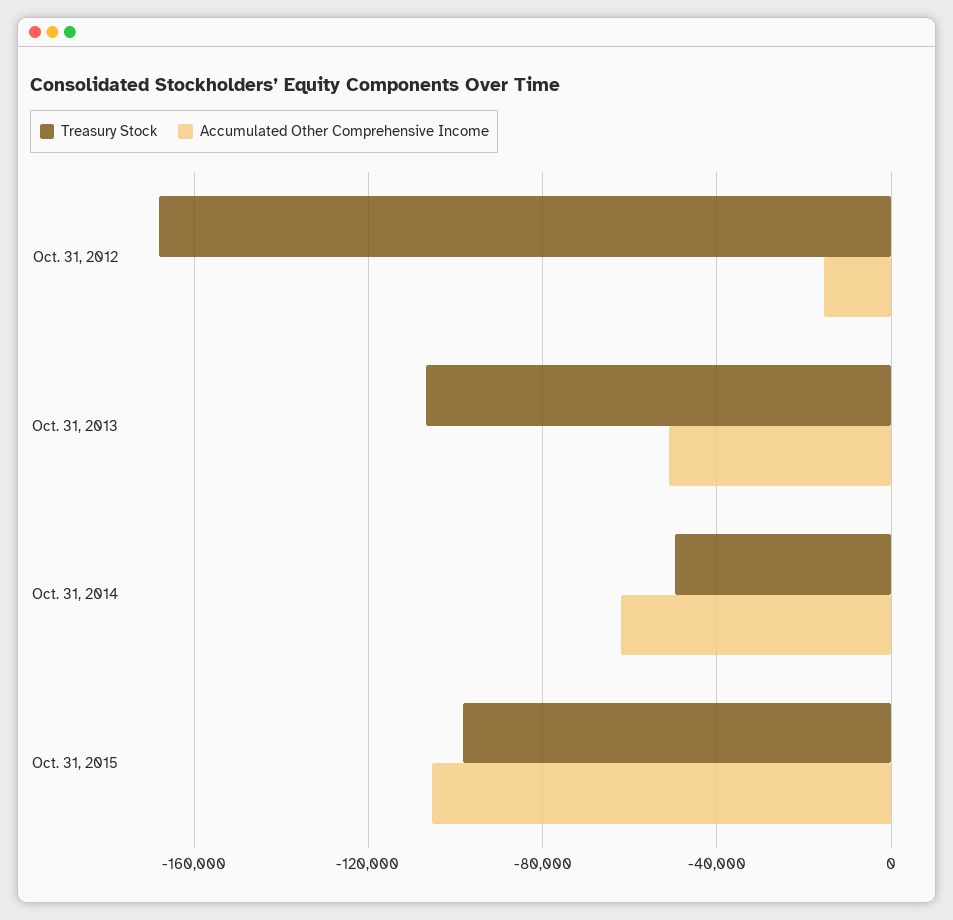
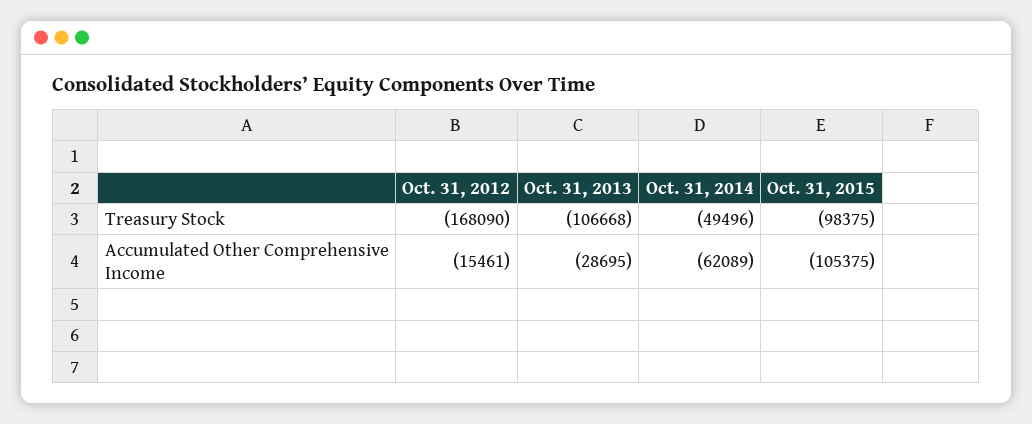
Accumulated Other Comprehensive Income, Oct. 31, 2013: -50000 -> -28695

